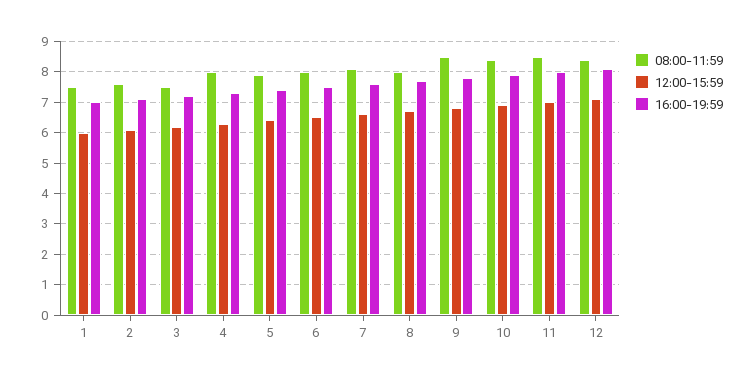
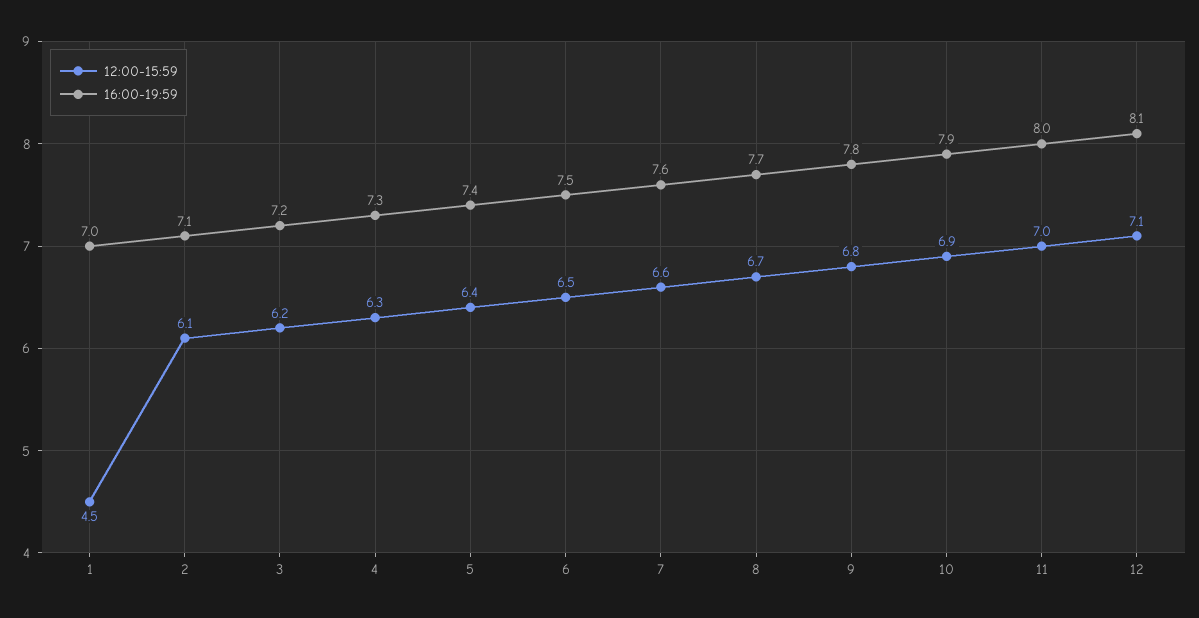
08:00-11:59, 1: 7.5 -> none
12:00-15:59, 1: 6 -> 4.5
08:00-11:59, 2: 7.5 -> none
08:00-11:59, 3: 7.5 -> none
08:00-11:59, 4: 8 -> none
08:00-11:59, 5: 8 -> none
08:00-11:59, 6: 8 -> none
08:00-11:59, 7: 8 -> none
08:00-11:59, 8: 8 -> none
08:00-11:59, 9: 8.5 -> none
08:00-11:59, 10: 8.5 -> none
08:00-11:59, 11: 8.5 -> none
08:00-11:59, 12: 8.5 -> none

